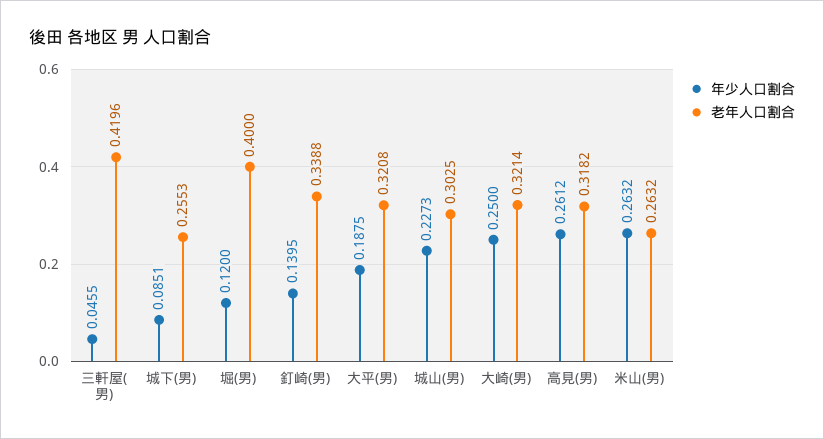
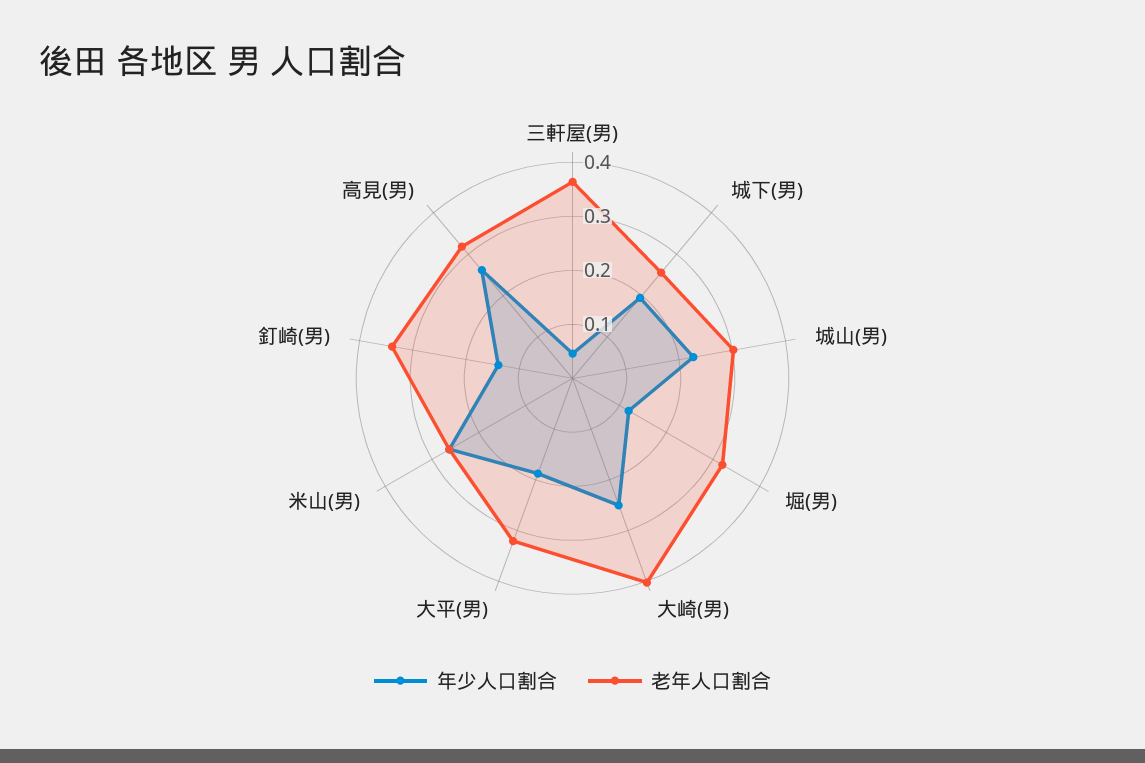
老年人口割合, 三軒屋(男): 0.4196 -> 0.36
年少人口割合, 城下(男): 0.0851 -> 0.2
老年人口割合, 堀(男): 0.4 -> 0.32
老年人口割合, 大崎(男): 0.3214 -> 0.4

